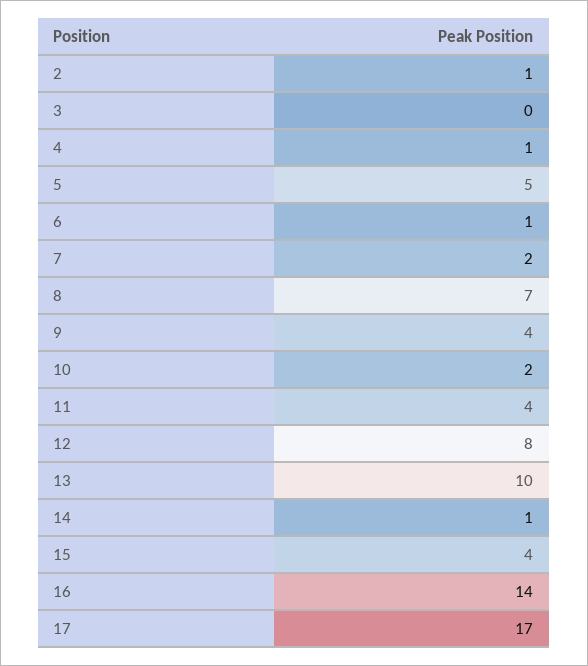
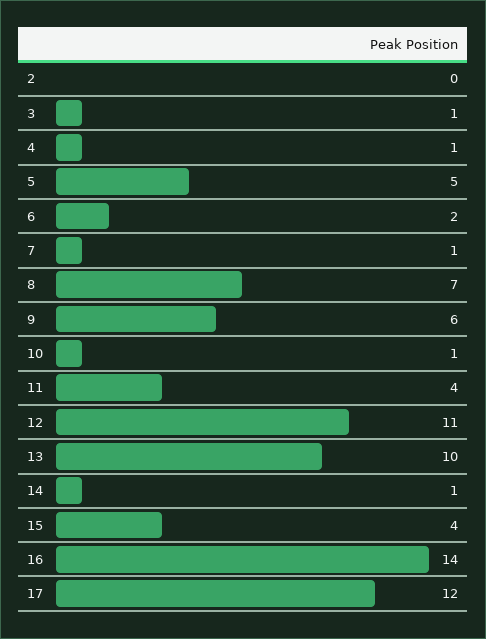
2: 1 -> 0
3: 0 -> 1
6: 1 -> 2
7: 2 -> 1
9: 4 -> 6
10: 2 -> 1
12: 8 -> 11
17: 17 -> 12

